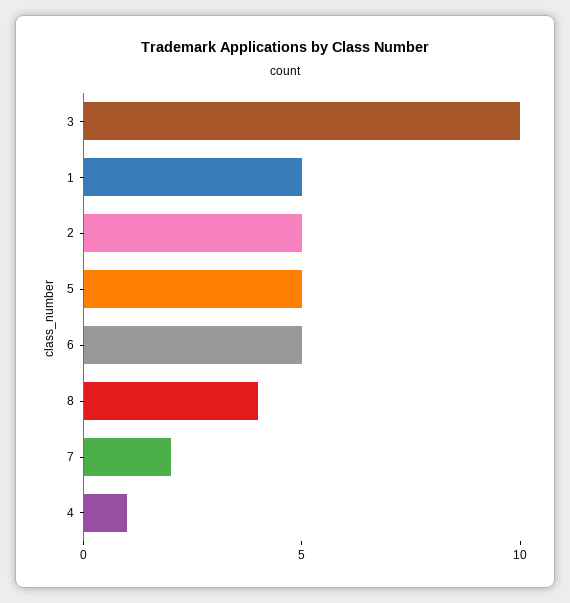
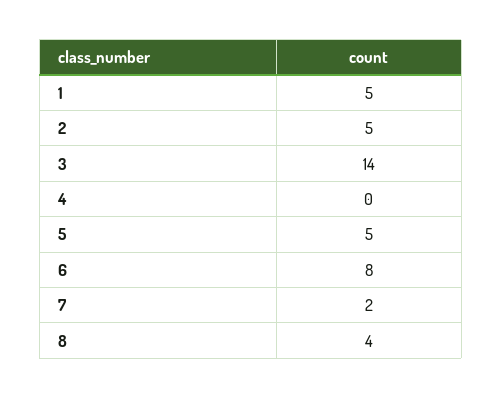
3: 10 -> 14
6: 5 -> 8
4: 1 -> 0

